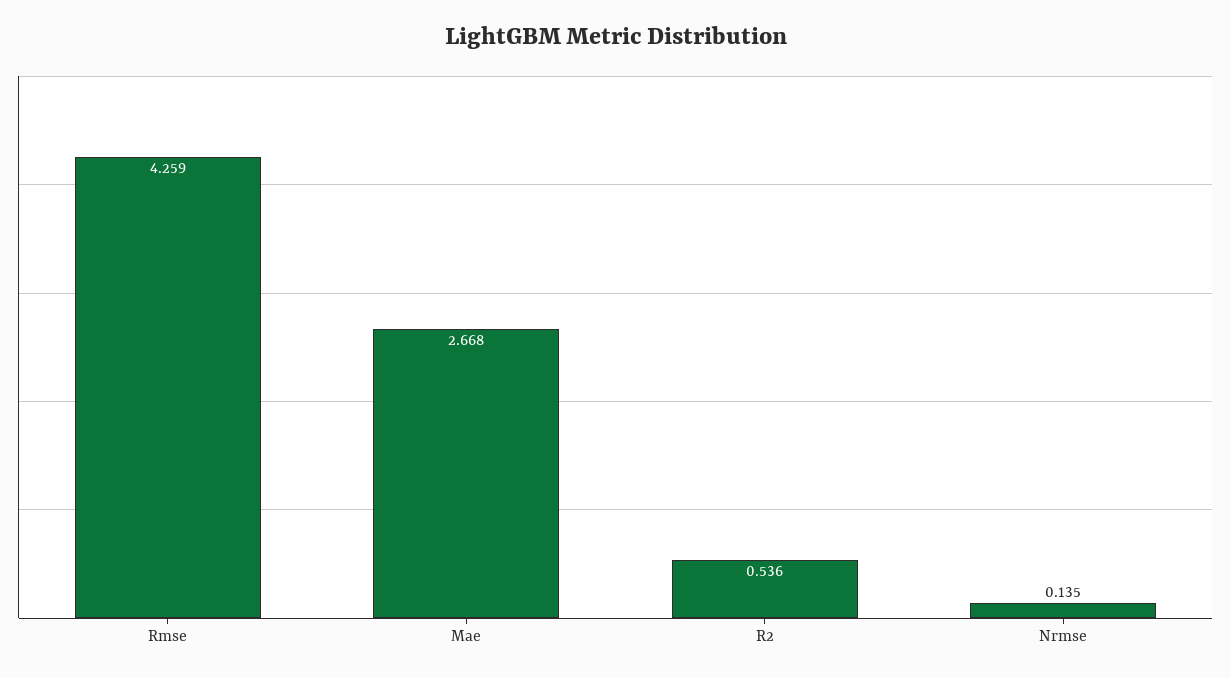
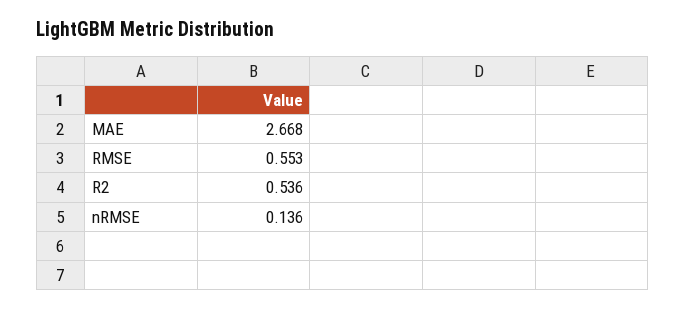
Rmse: 4.259 -> 0.553
Nrmse: 0.135 -> 0.136

